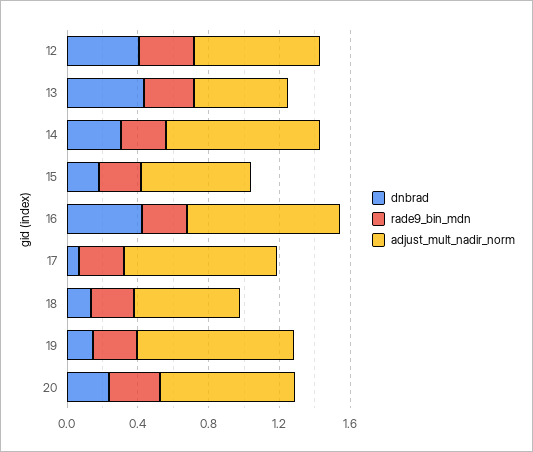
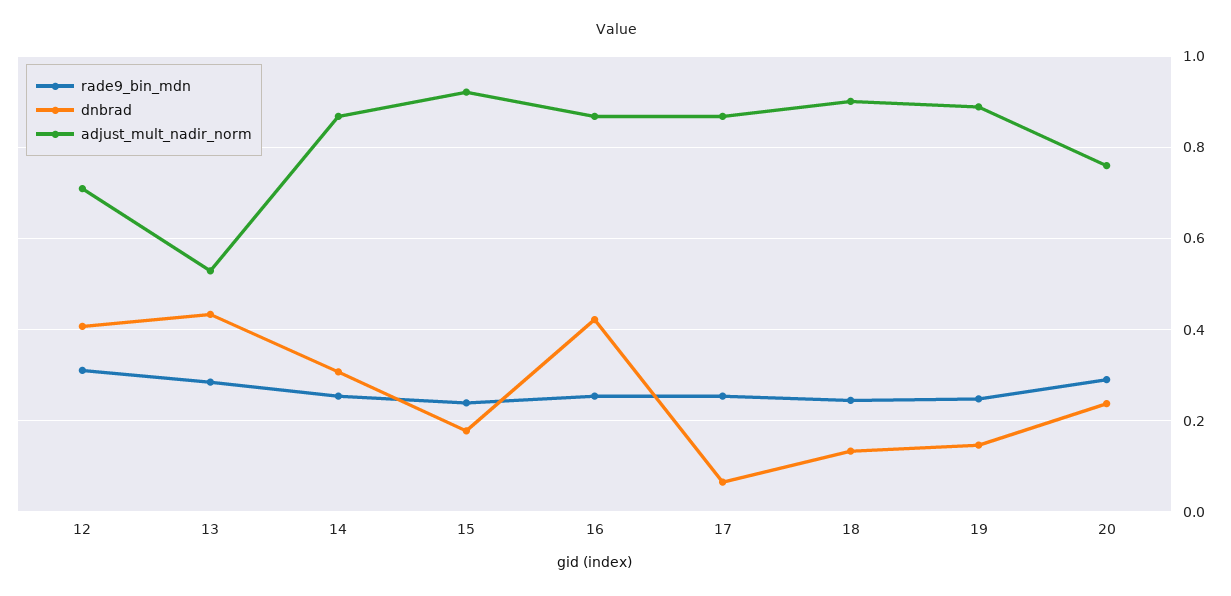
adjust_mult_nadir_norm, 15: 0.6 -> 0.92
adjust_mult_nadir_norm, 18: 0.6 -> 0.9

